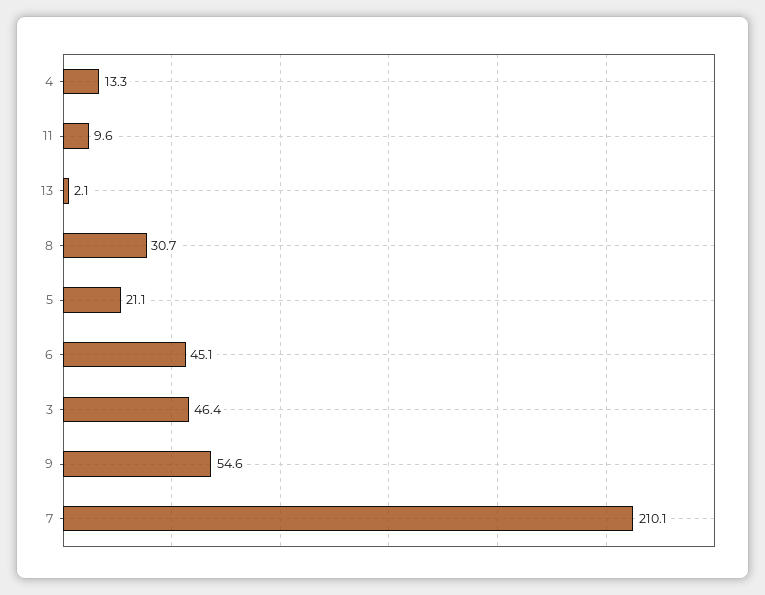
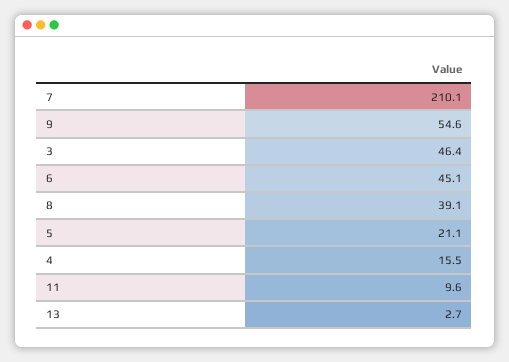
4: 13.3 -> 15.5
13: 2.1 -> 2.7
8: 30.7 -> 39.1

